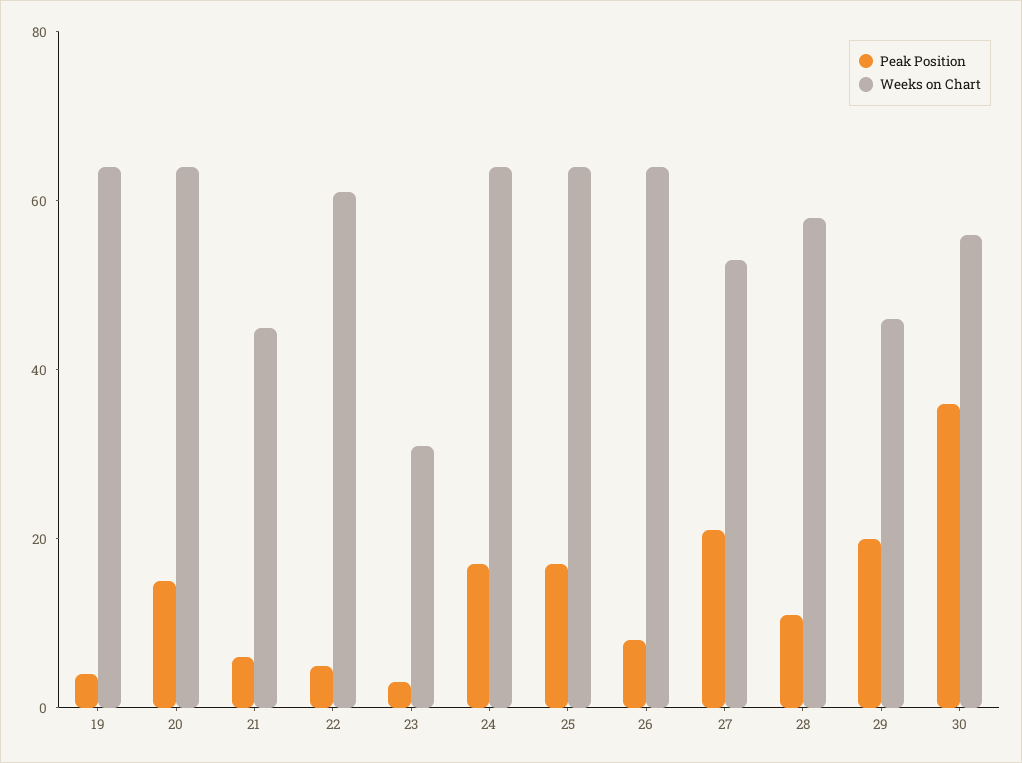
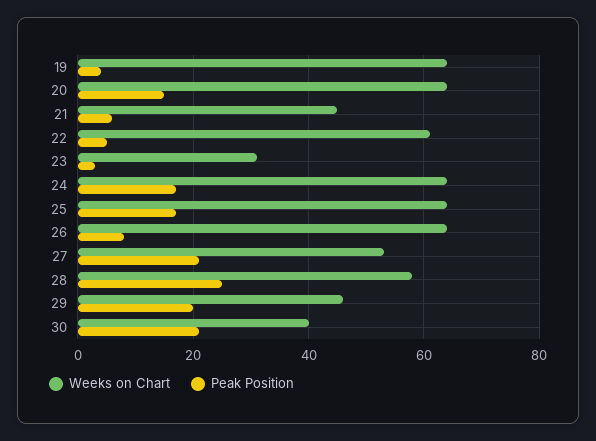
Peak Position, 28: 10 -> 25
Peak Position, 30: 35 -> 20
Weeks on Chart, 30: 55 -> 40

